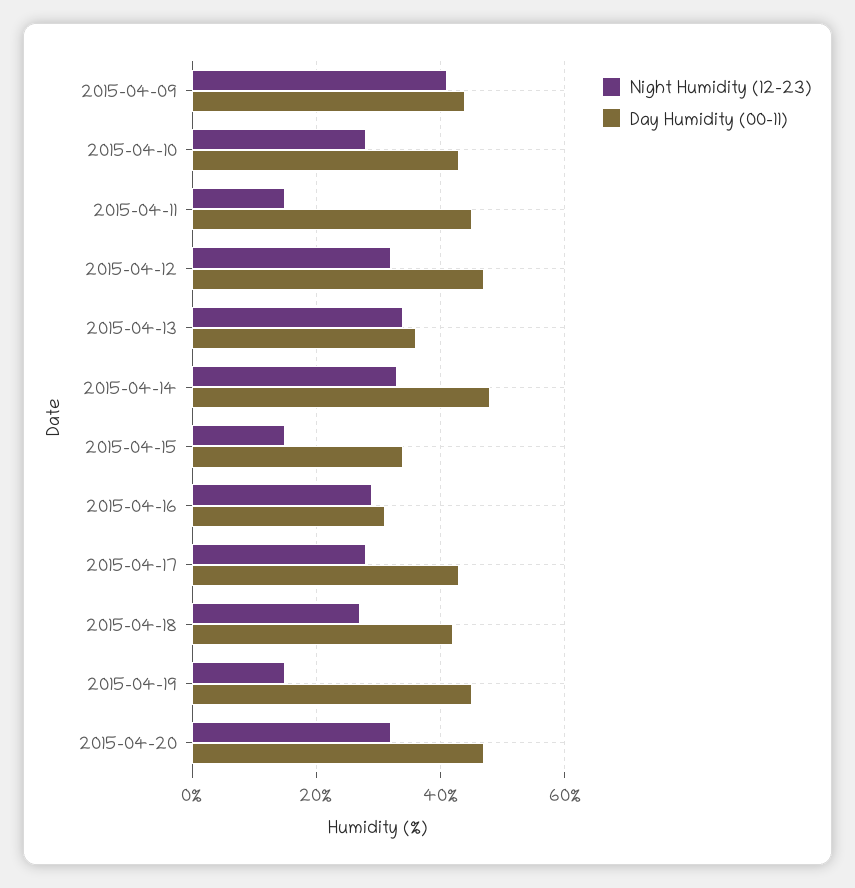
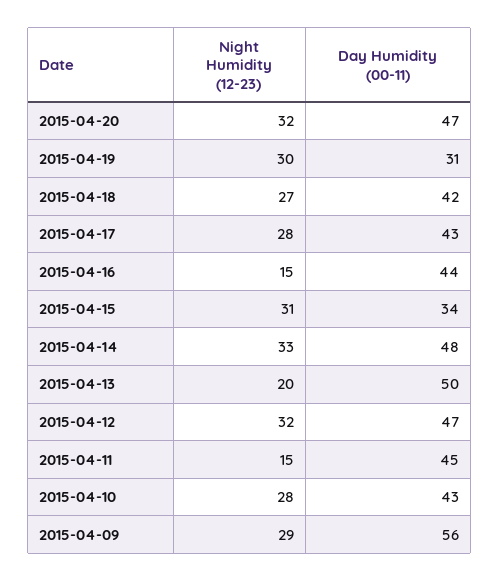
Night Humidity (12-23), 2015-04-09: 40 -> 29
Day Humidity (00-11), 2015-04-09: 45 -> 56
Night Humidity (12-23), 2015-04-13: 35 -> 20
Day Humidity (00-11), 2015-04-13: 35 -> 50
Night Humidity (12-23), 2015-04-15: 15 -> 31
Night Humidity (12-23), 2015-04-16: 30 -> 15
Day Humidity (00-11), 2015-04-16: 30 -> 44
Night Humidity (12-23), 2015-04-19: 15 -> 30
Day Humidity (00-11), 2015-04-19: 45 -> 31

